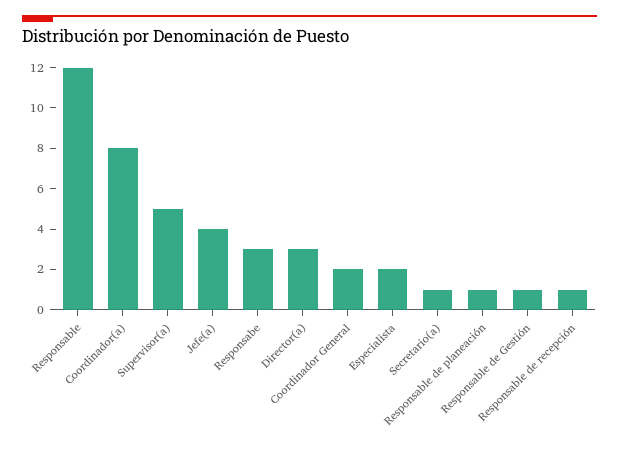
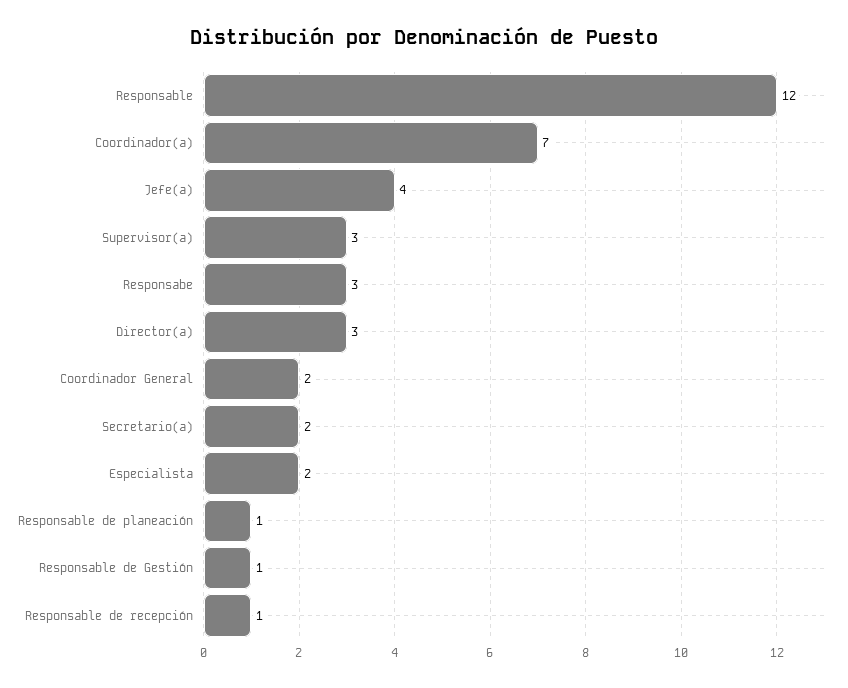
Coordinador(a): 8 -> 7
Supervisor(a): 5 -> 3
Secretario(a): 1 -> 2

